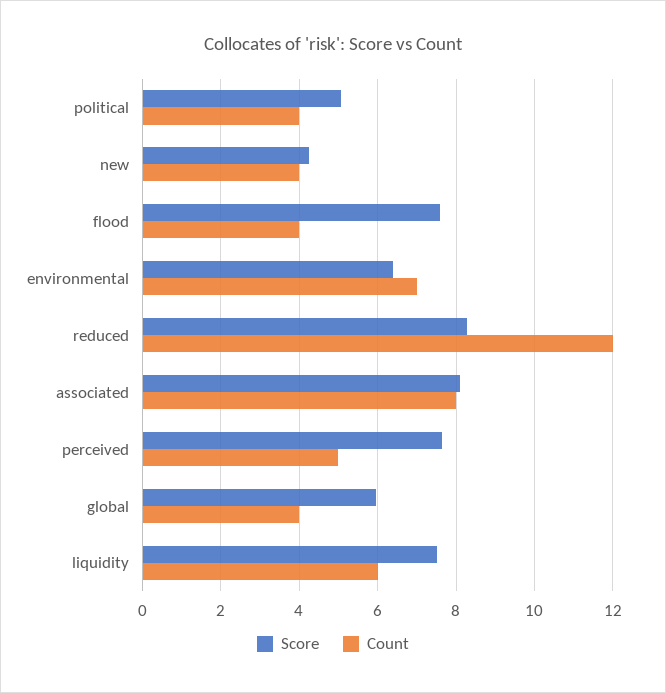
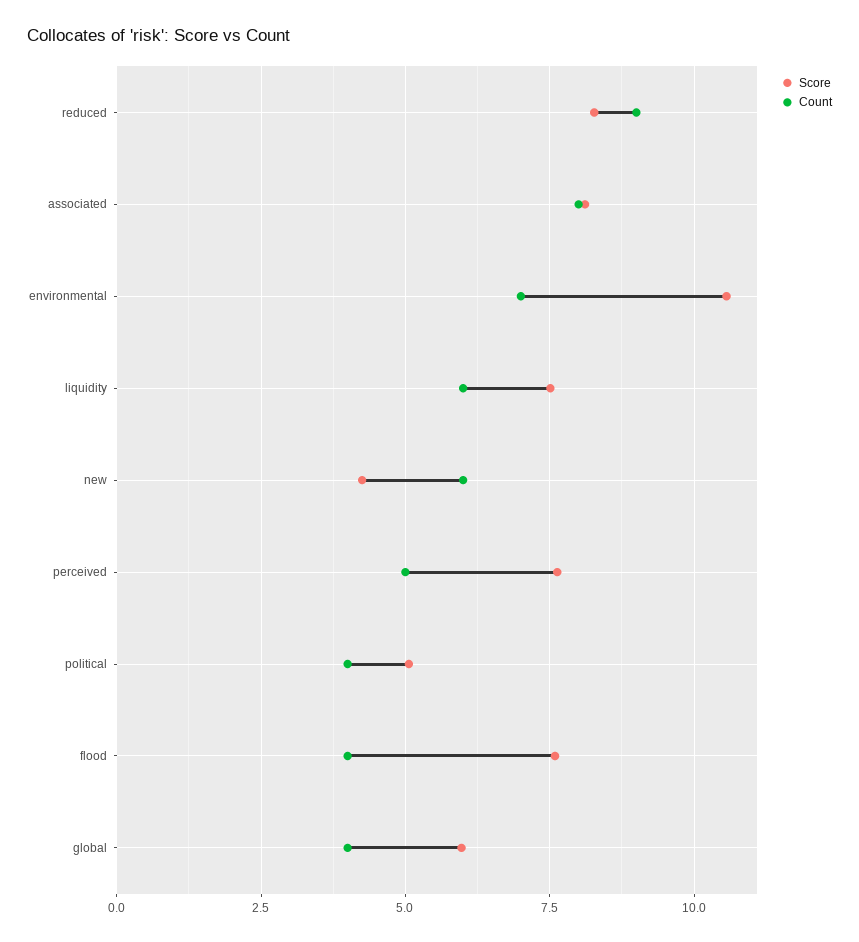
Count, new: 4 -> 6
Score, environmental: 6.4 -> 10.5
Count, reduced: 12 -> 9

